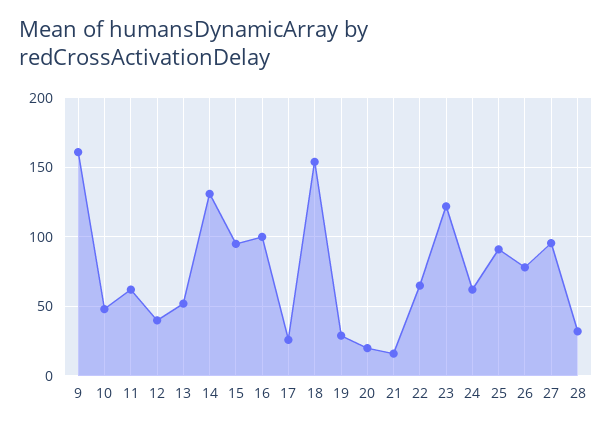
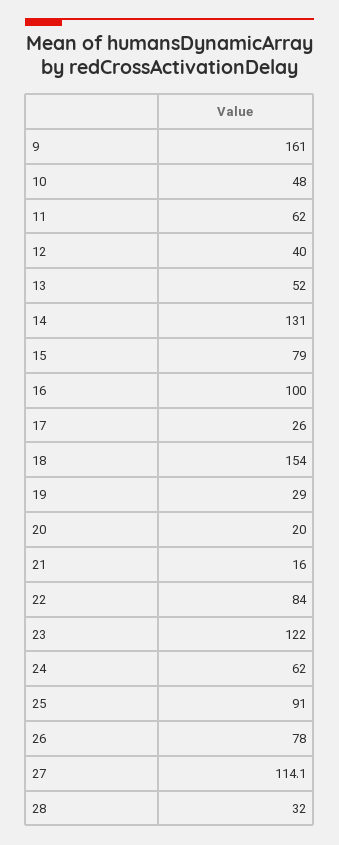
15: 95 -> 79
22: 65 -> 84
27: 95 -> 114.1

